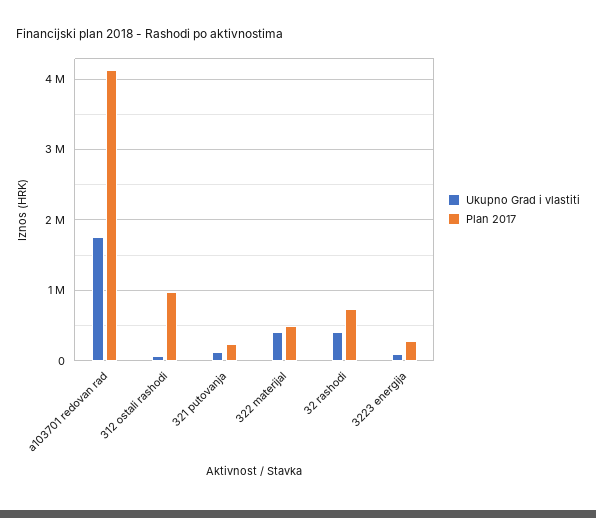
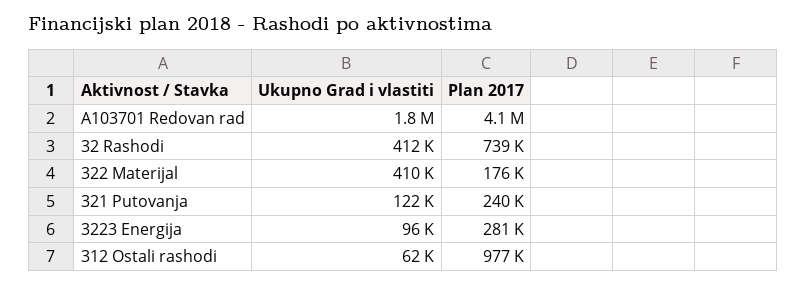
Plan 2017, 322 materijal: 500000 -> 176000

